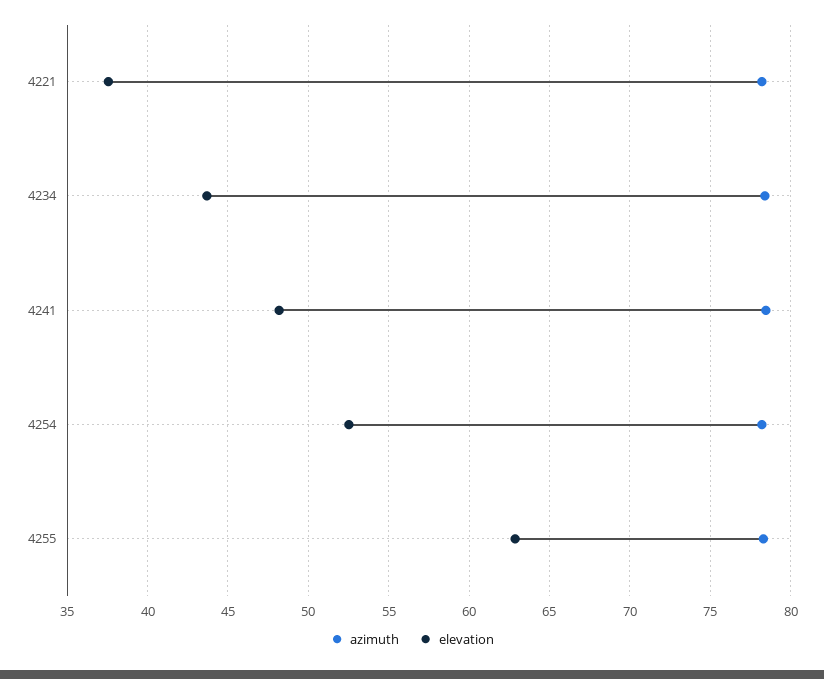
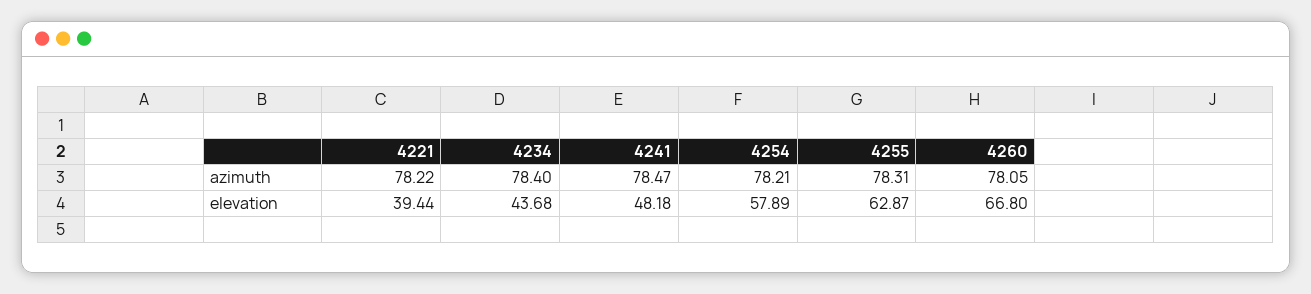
elevation, 4221: 37.5 -> 39.44
elevation, 4254: 52.5 -> 57.89
azimuth, 4260: none -> 78.05
elevation, 4260: none -> 66.8

